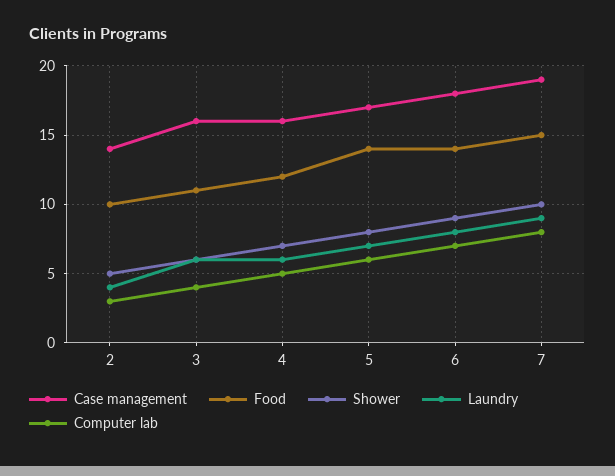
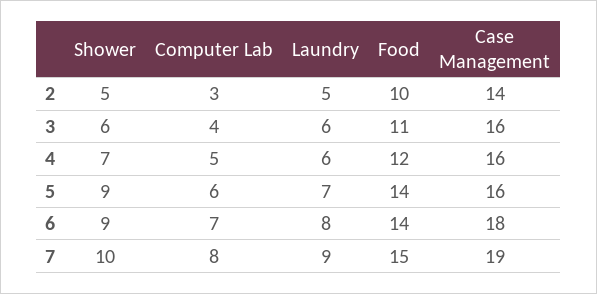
Laundry, 2: 4 -> 5
Case management, 5: 17 -> 16
Shower, 5: 8 -> 9

